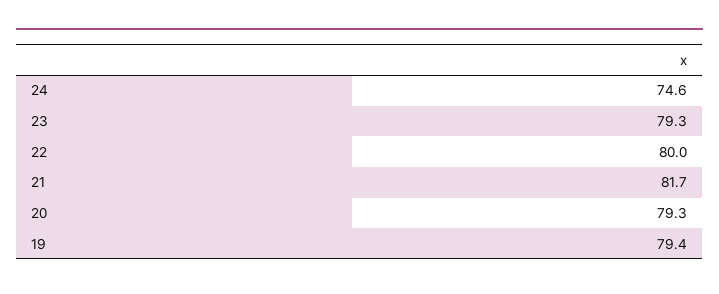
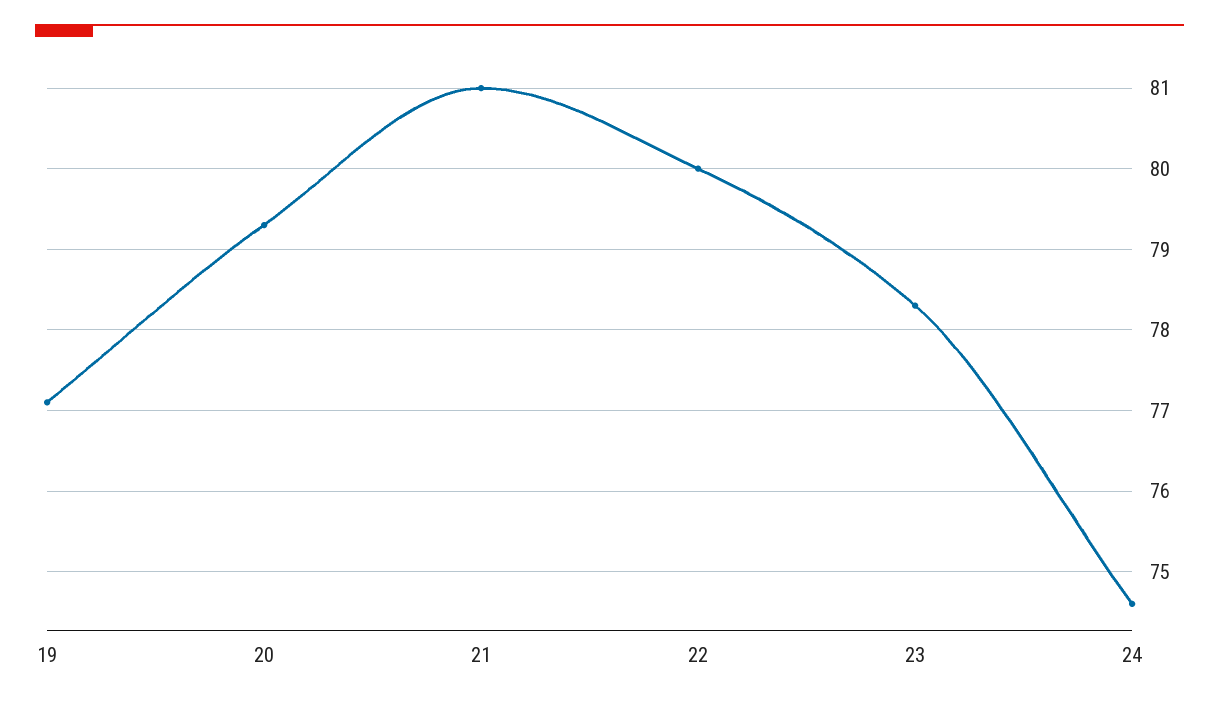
23: 79.3 -> 78.3
21: 81.7 -> 81
19: 79.4 -> 77.1

